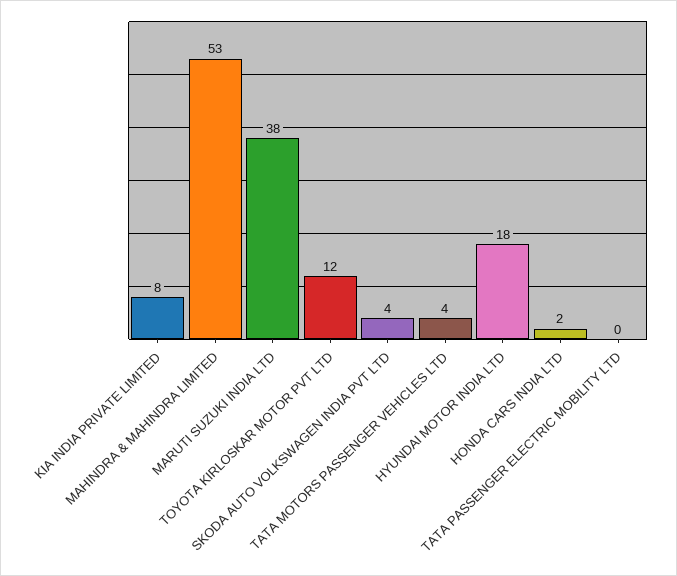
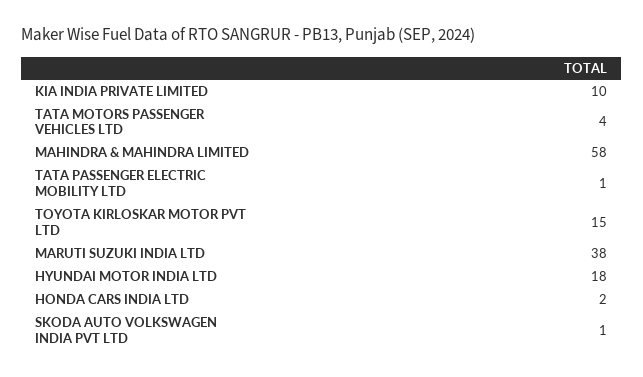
KIA INDIA PRIVATE LIMITED: 8 -> 10
MAHINDRA & MAHINDRA LIMITED: 53 -> 58
TOYOTA KIRLOSKAR MOTOR PVT LTD: 12 -> 15
SKODA AUTO VOLKSWAGEN INDIA PVT LTD: 4 -> 1
TATA PASSENGER ELECTRIC MOBILITY LTD: 0 -> 1

